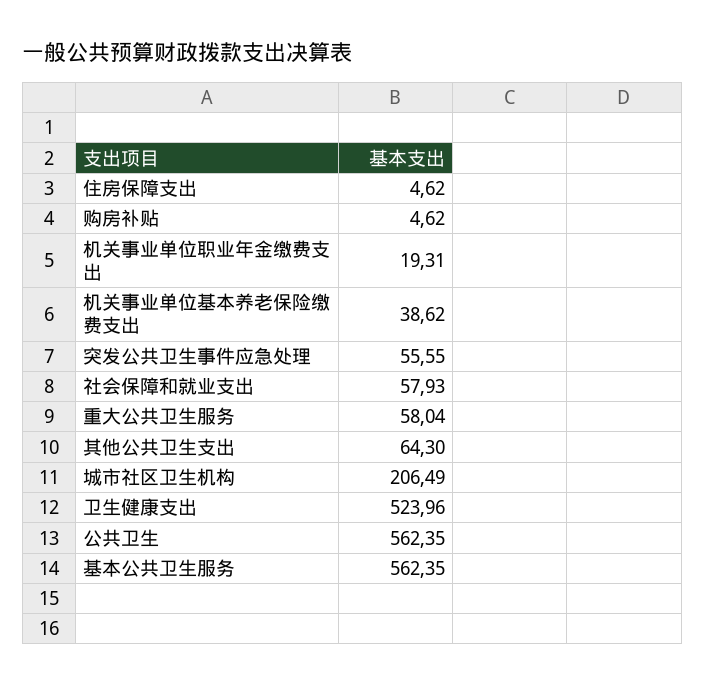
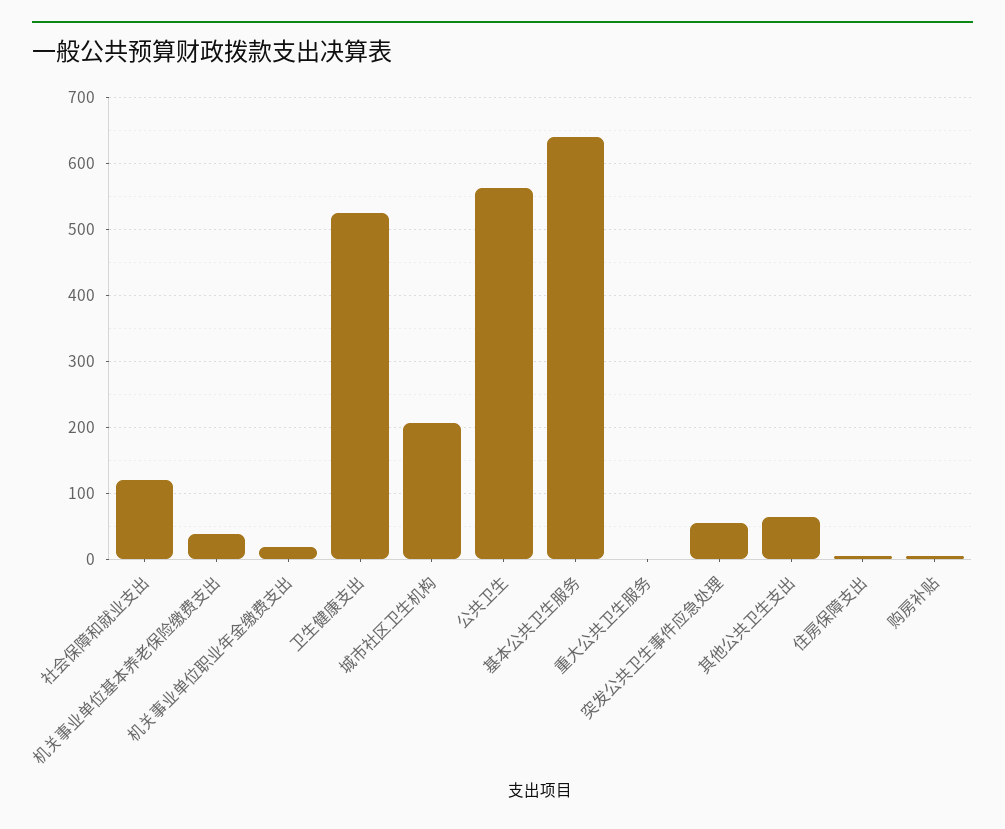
社会保障和就业支出: 57.93 -> 120
重大公共卫生服务: 58.04 -> 0
基本公共卫生服务: 562.35 -> 640

